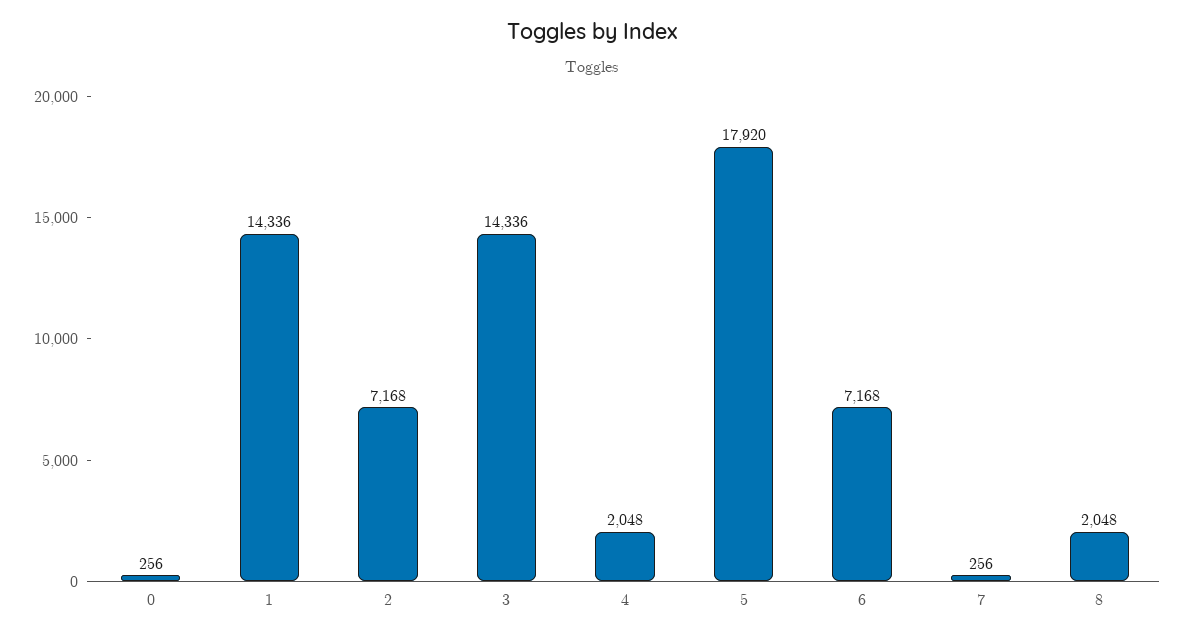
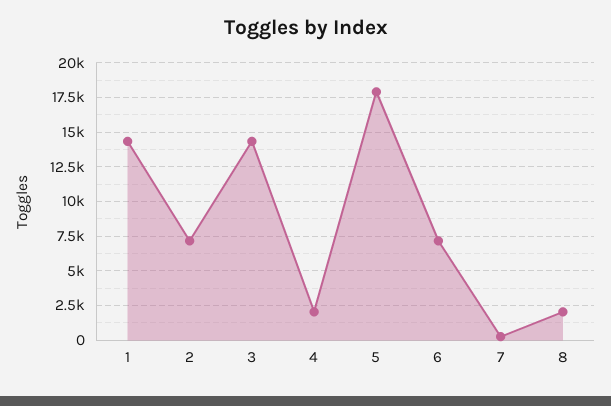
0: 256 -> none

